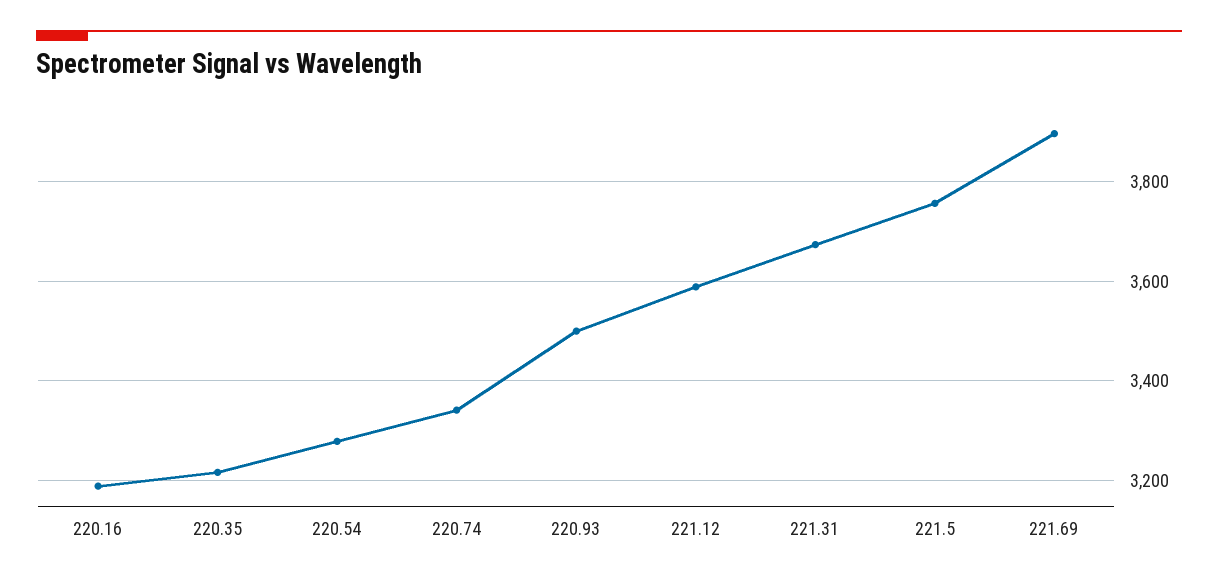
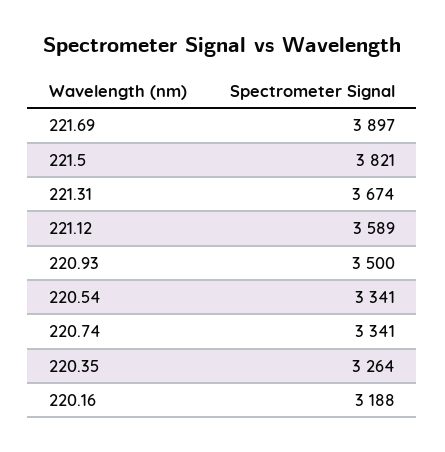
220.35: 3220 -> 3264
220.54: 3280 -> 3341
221.5: 3760 -> 3821

